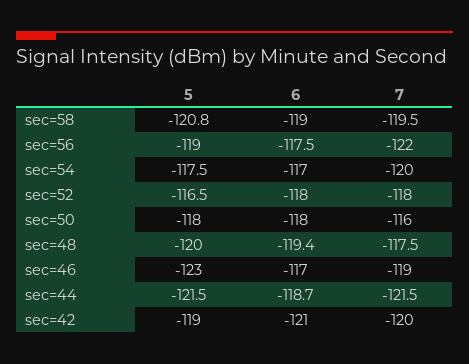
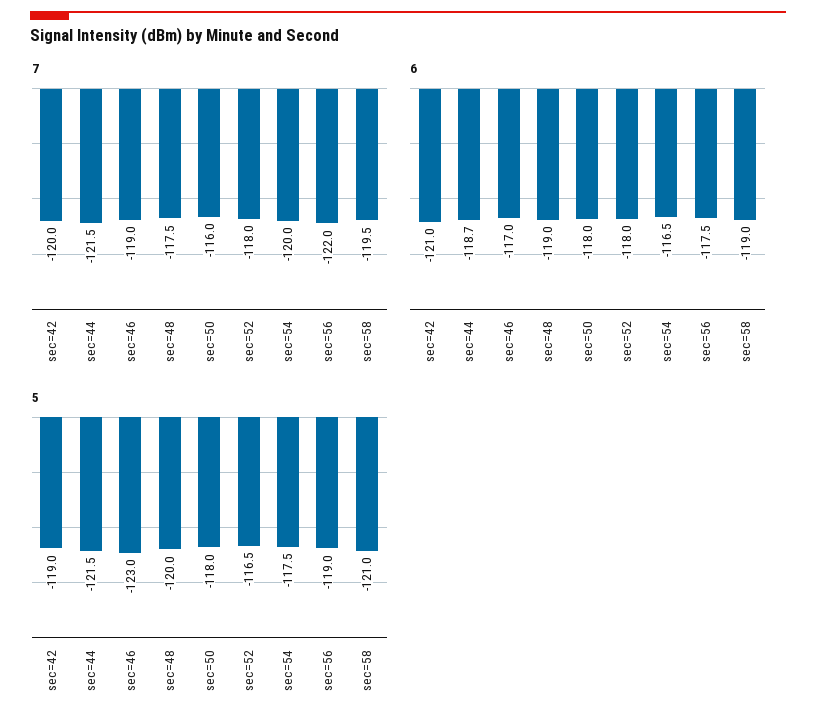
5, sec=58: -120.8 -> -121
6, sec=54: -117 -> -116.5
6, sec=48: -119.4 -> -119

